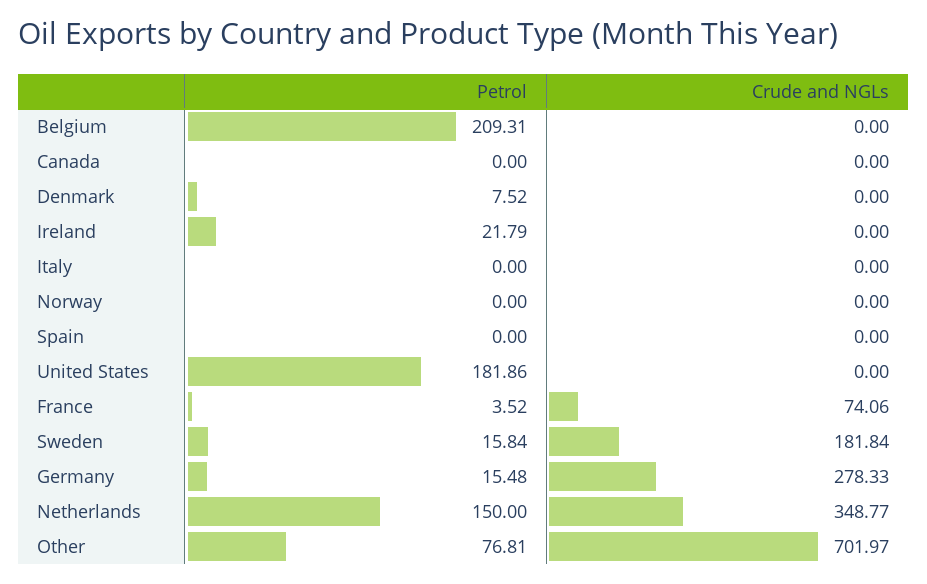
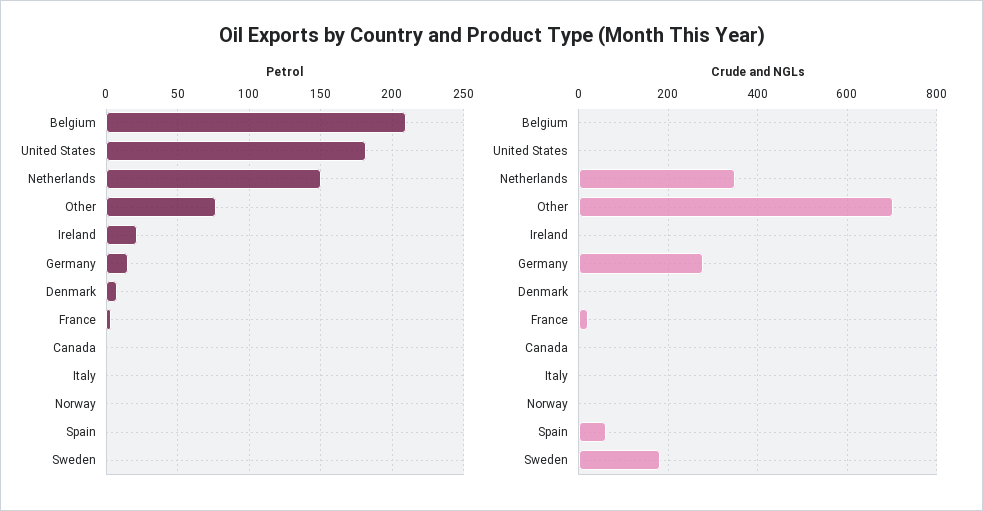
Crude and NGLs, Spain: 0 -> 60
Crude and NGLs, France: 74.06 -> 20
Petrol, Sweden: 15.84 -> 0

